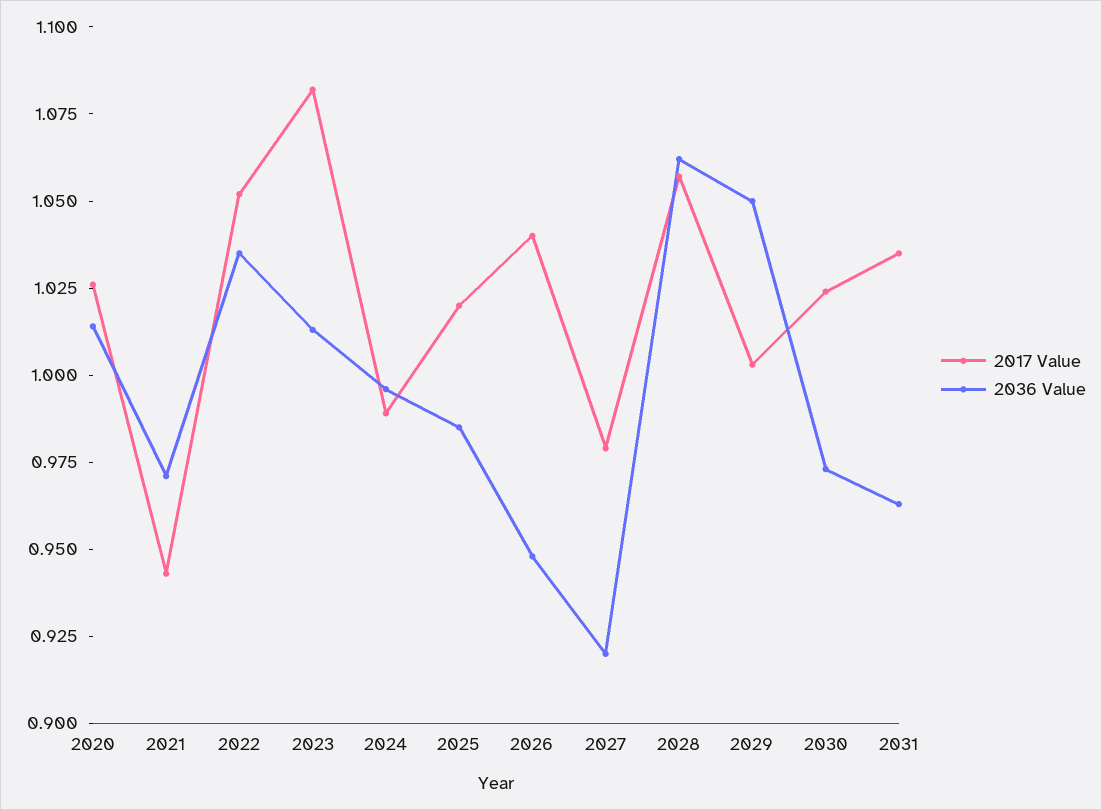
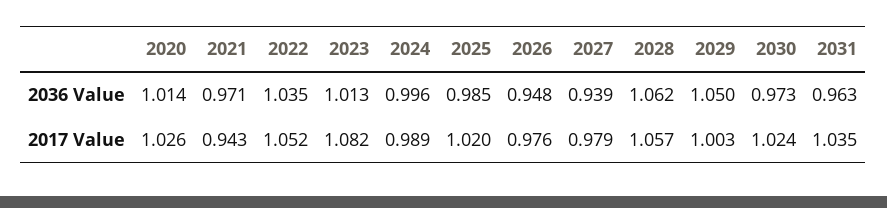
2017 Value, 2026: 1.04 -> 0.976
2036 Value, 2027: 0.92 -> 0.939

